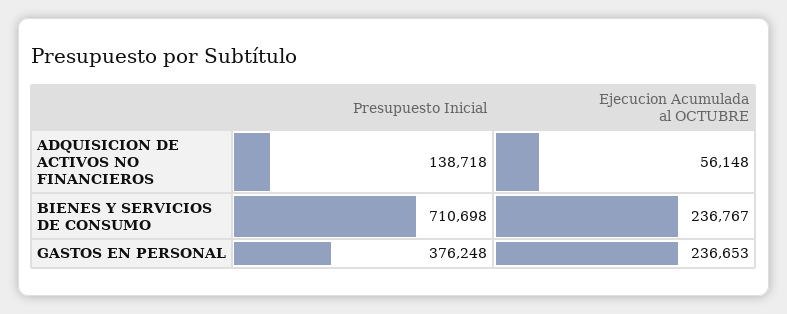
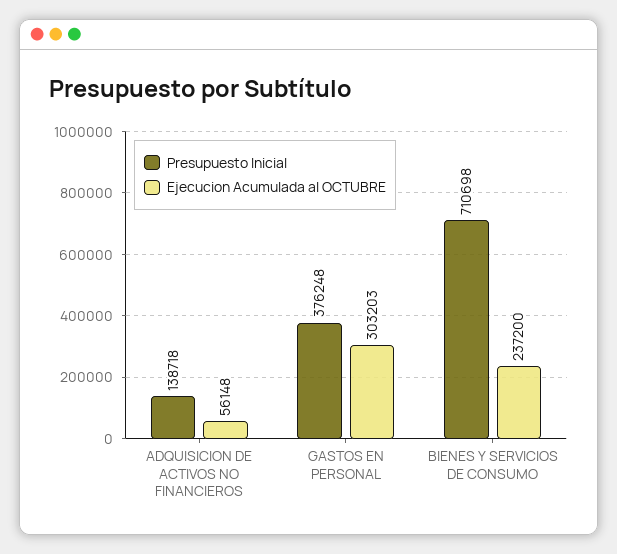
Ejecucion Acumulada al OCTUBRE, BIENES Y SERVICIOS DE CONSUMO: 236767 -> 237200
Ejecucion Acumulada al OCTUBRE, GASTOS EN PERSONAL: 236653 -> 303203

